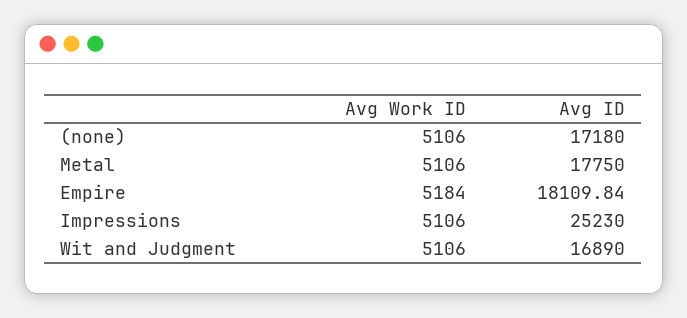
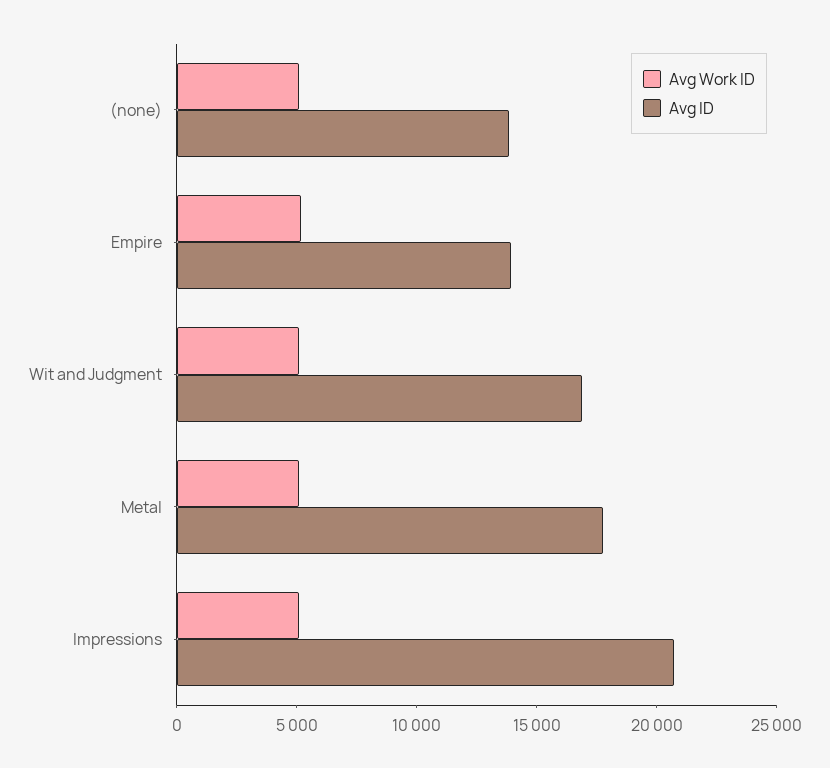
Avg ID, (none): 17180 -> 14000
Avg ID, Empire: 18109.84 -> 14000
Avg ID, Impressions: 25230 -> 21000

